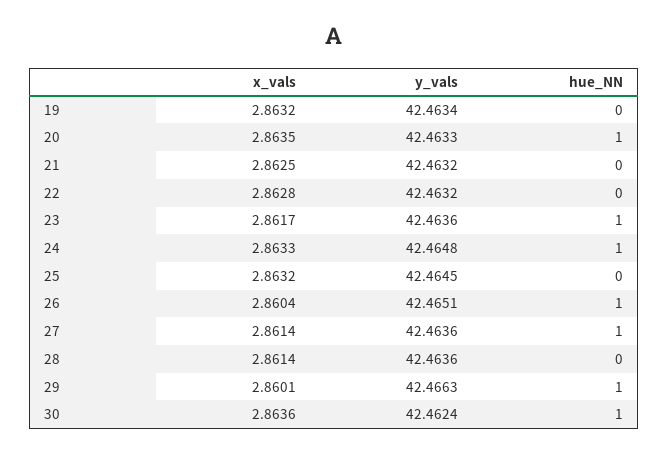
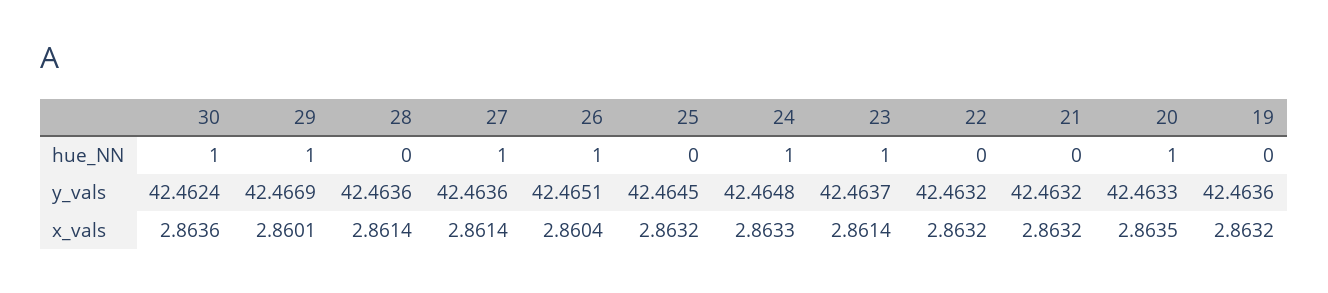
y_vals, 19: 42.4634 -> 42.4636
x_vals, 21: 2.8625 -> 2.8632
x_vals, 22: 2.8628 -> 2.8632
x_vals, 23: 2.8617 -> 2.8614
y_vals, 23: 42.4636 -> 42.4637
y_vals, 29: 42.4663 -> 42.4669

